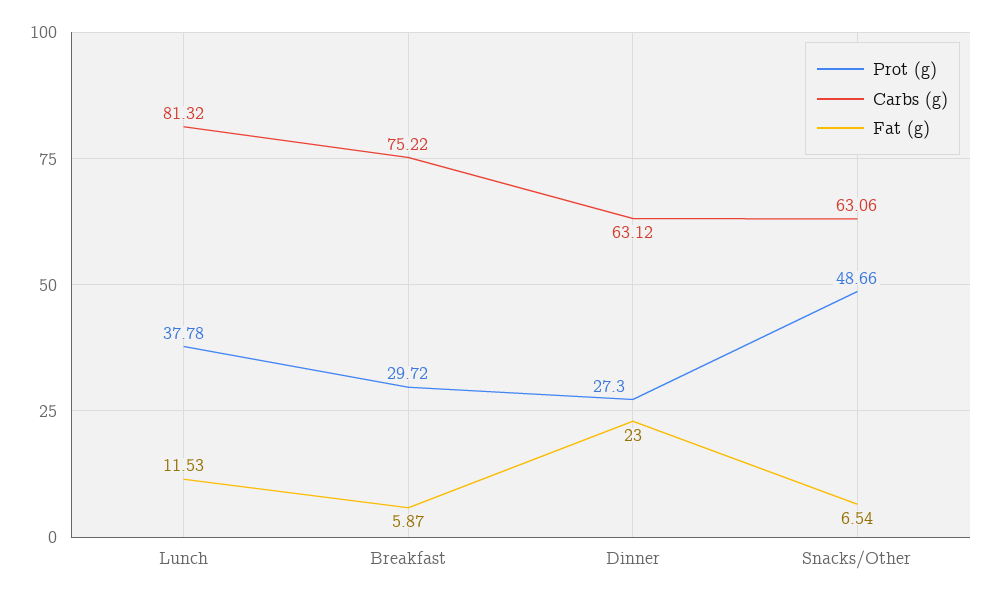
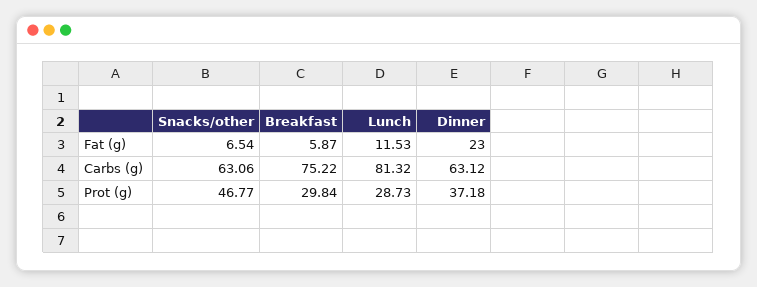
Prot (g), Lunch: 37.78 -> 28.73
Prot (g), Breakfast: 29.72 -> 29.84
Prot (g), Dinner: 27.3 -> 37.18
Prot (g), Snacks/Other: 48.66 -> 46.77

